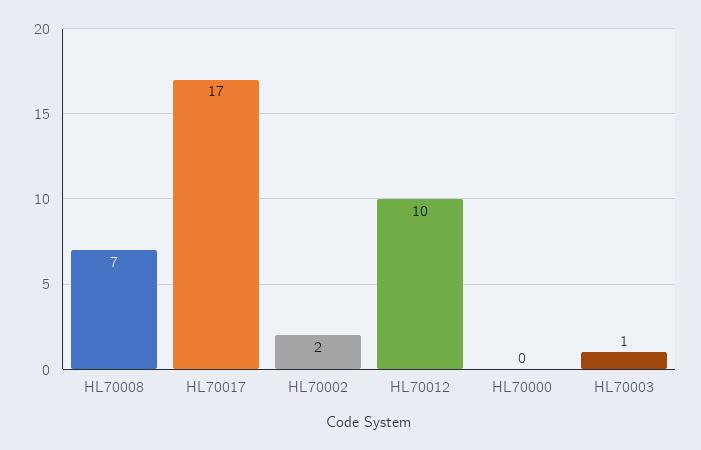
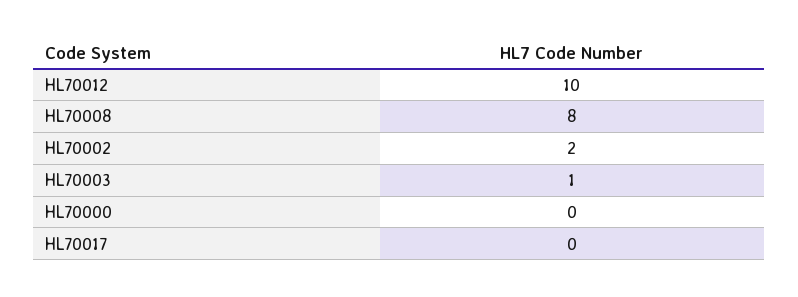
HL70008: 7 -> 8
HL70017: 17 -> 0

